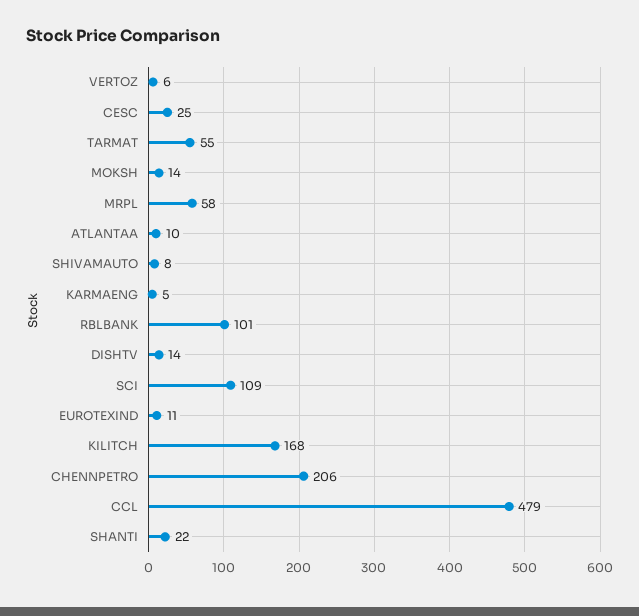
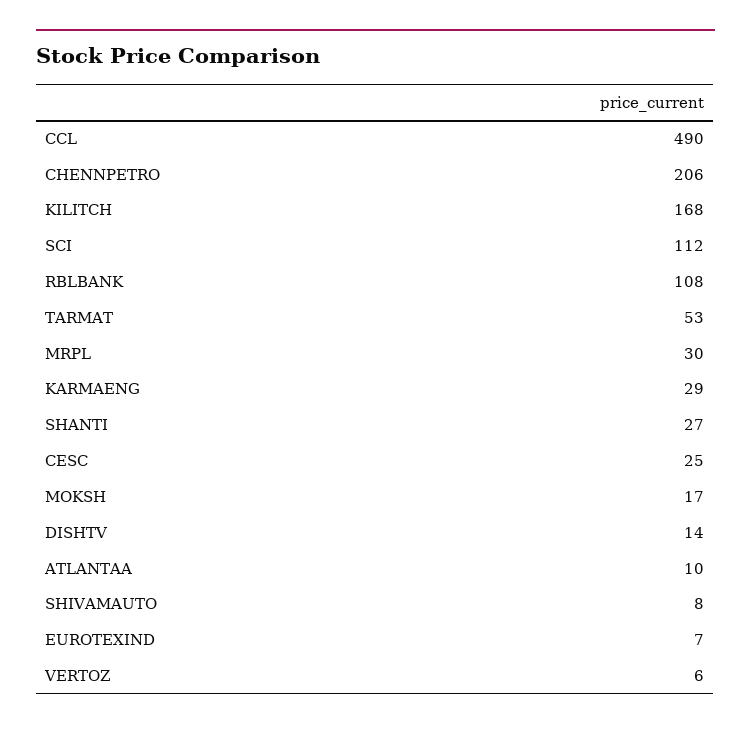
TARMAT: 55 -> 53
MOKSH: 14 -> 17
MRPL: 58 -> 30
KARMAENG: 5 -> 29
RBLBANK: 101 -> 108
SCI: 109 -> 112
EUROTEXIND: 11 -> 7
CCL: 479 -> 490
SHANTI: 22 -> 27

